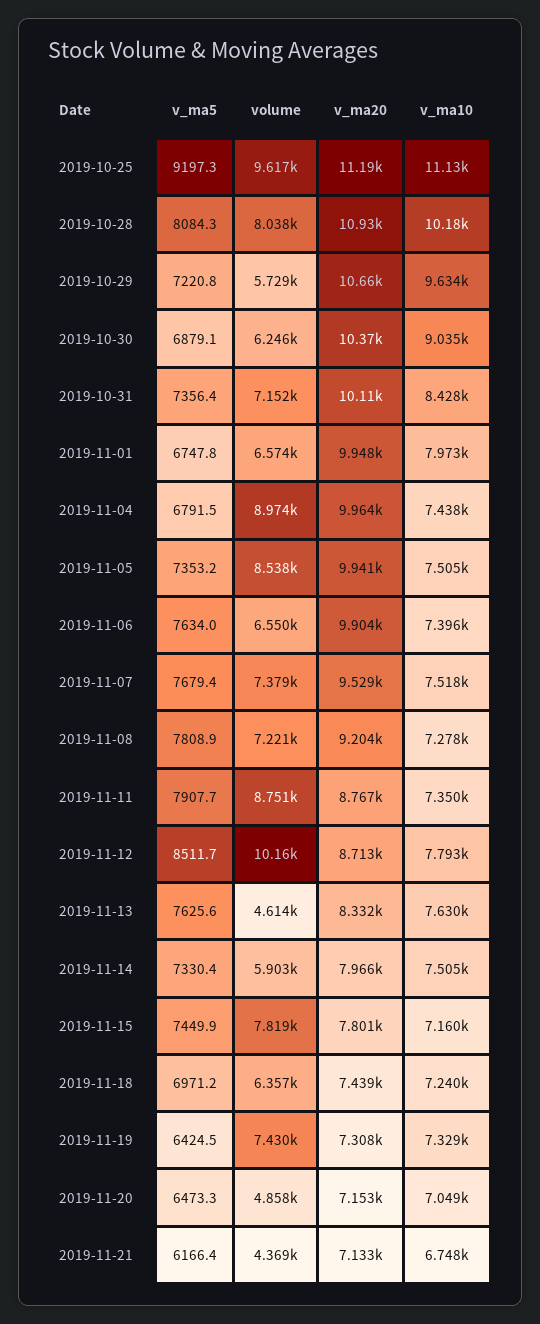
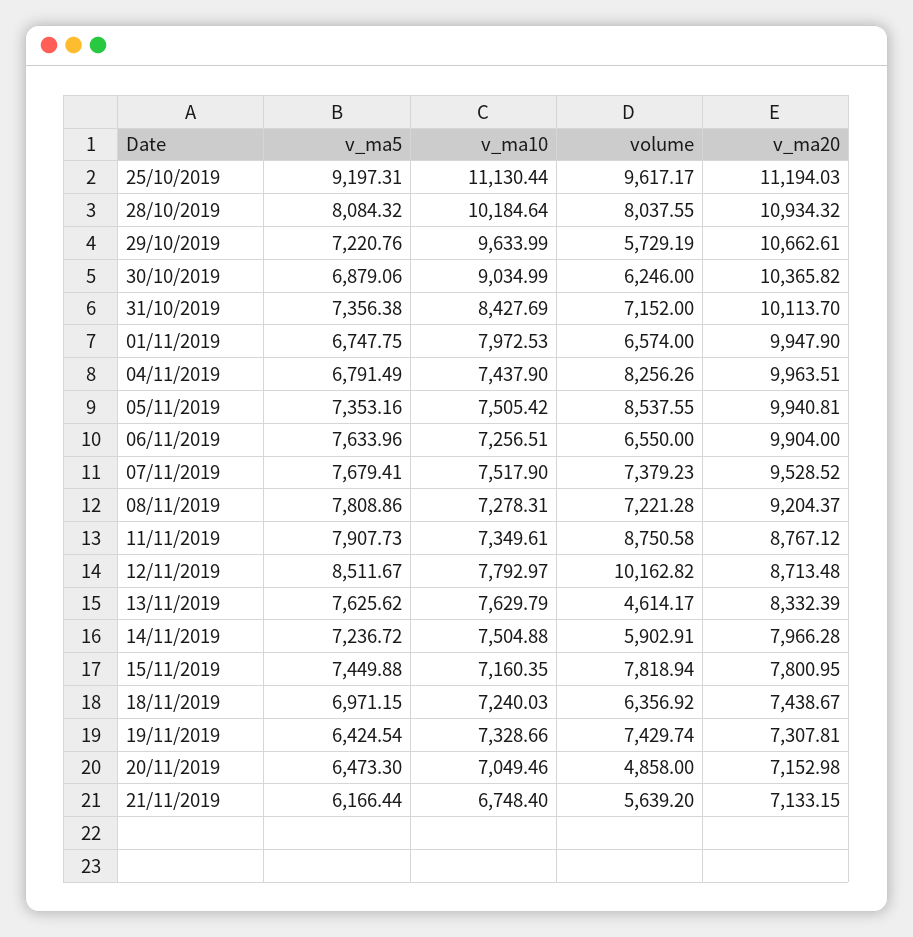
volume, 2019-11-04: 8974 -> 8256.26
v_ma10, 2019-11-06: 7396 -> 7256.51
v_ma5, 2019-11-14: 7330.4 -> 7236.72
volume, 2019-11-21: 4369 -> 5639.2

